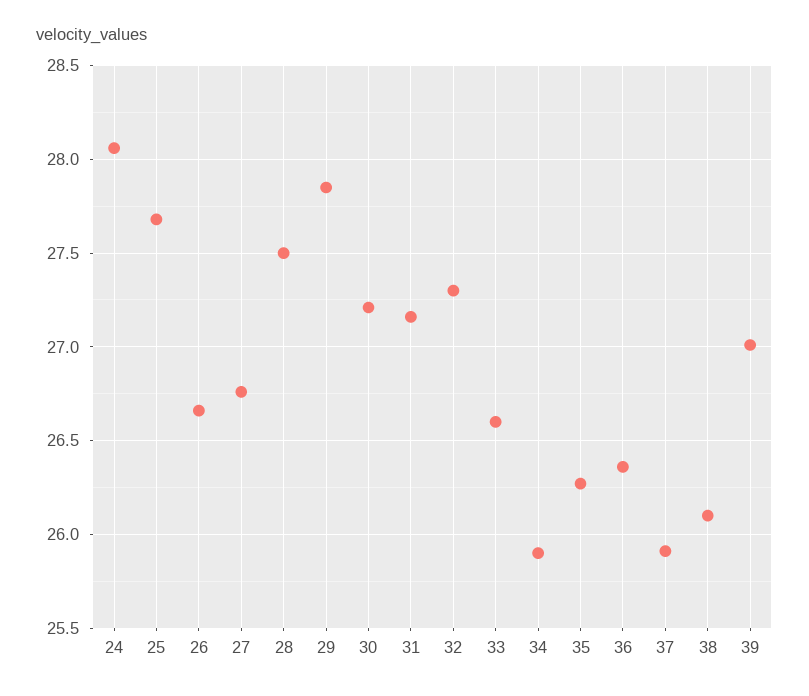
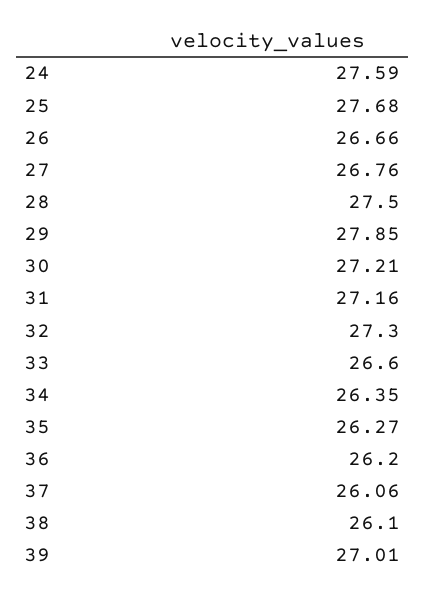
24: 28.05 -> 27.59
34: 25.9 -> 26.35
36: 26.35 -> 26.2
37: 25.9 -> 26.06

